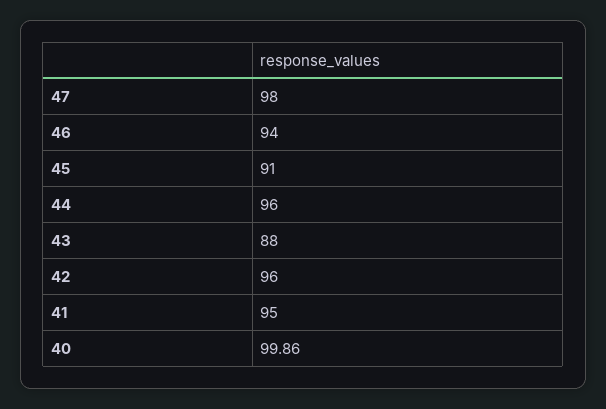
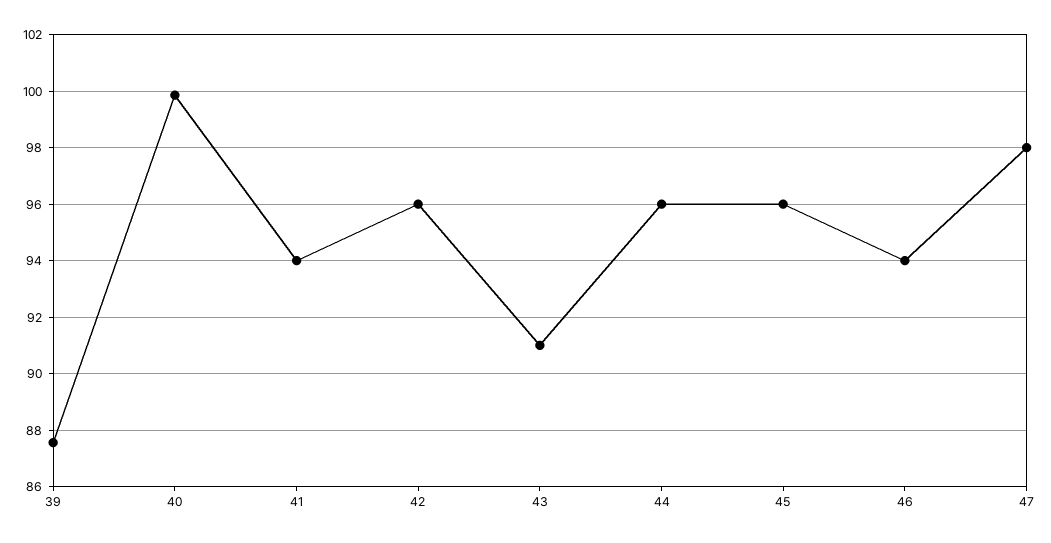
45: 91 -> 96
43: 88 -> 91
41: 95 -> 94
39: none -> 87.5

